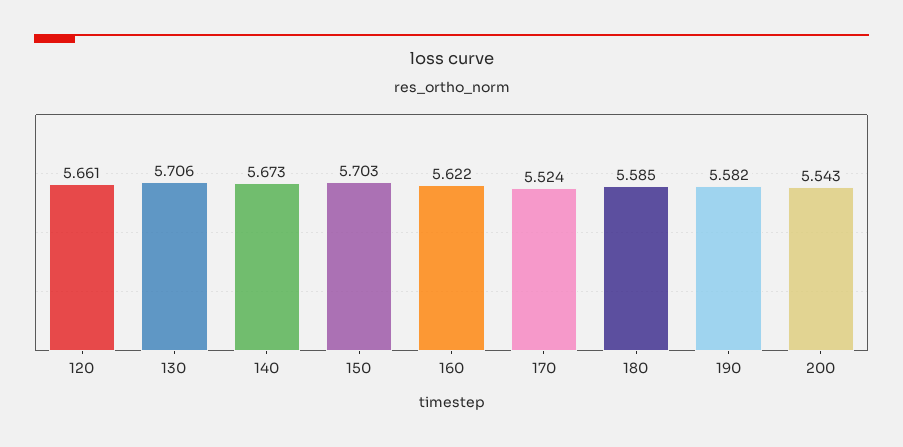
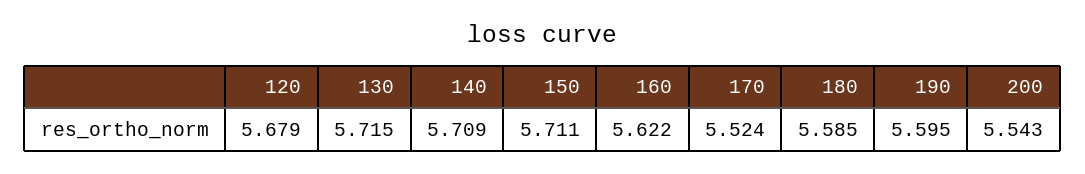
120: 5.661 -> 5.679
130: 5.706 -> 5.715
140: 5.673 -> 5.709
150: 5.703 -> 5.711
190: 5.582 -> 5.595

